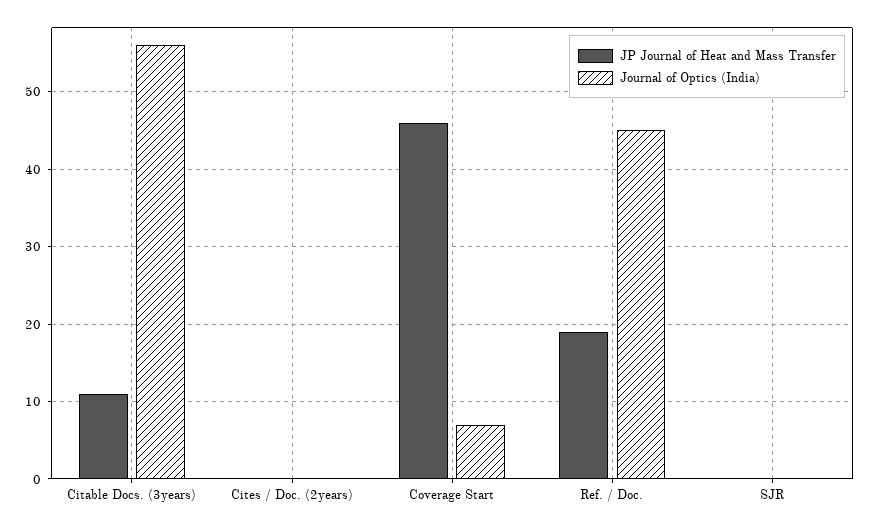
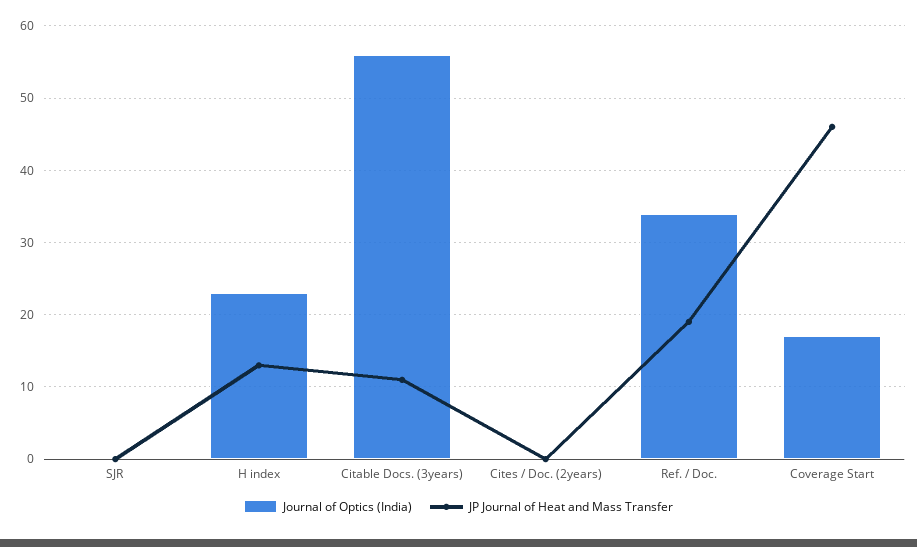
Journal of Optics (India), Coverage Start: 7 -> 17
Journal of Optics (India), Ref. / Doc.: 45 -> 34
Journal of Optics (India), H index: none -> 23
JP Journal of Heat and Mass Transfer, H index: none -> 13

